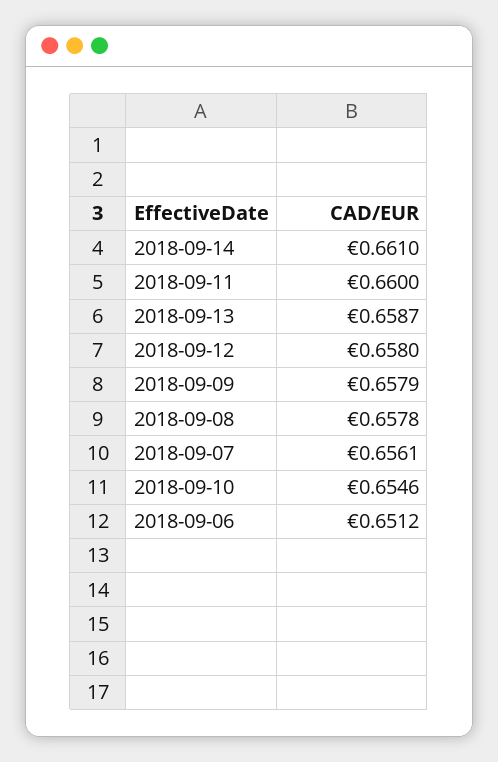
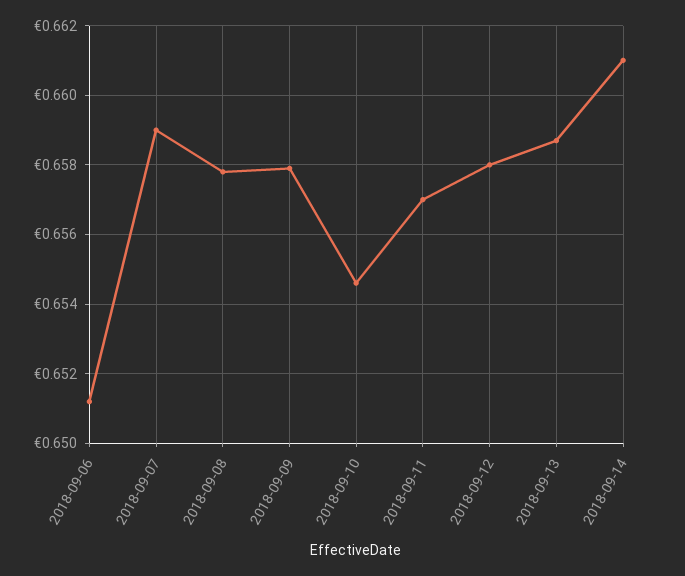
2018-09-11: 0.66 -> 0.657
2018-09-07: 0.6561 -> 0.659

